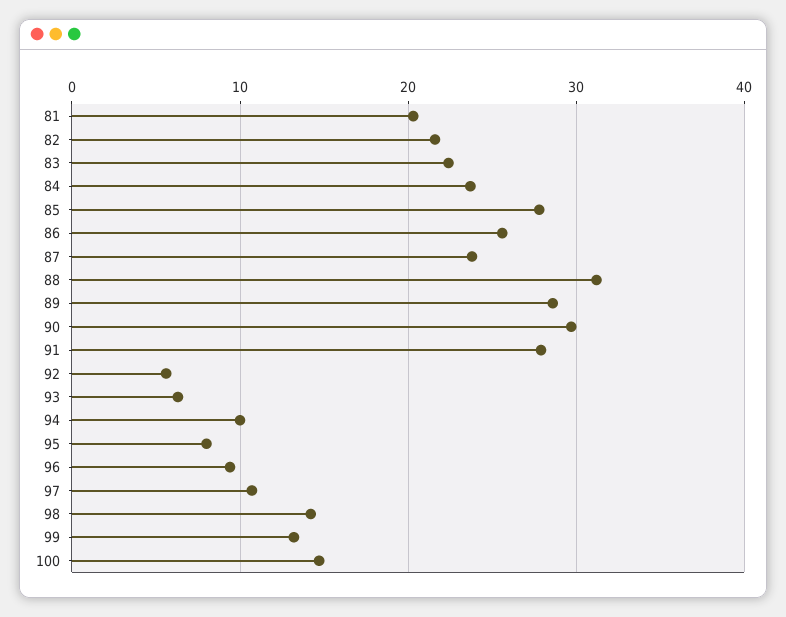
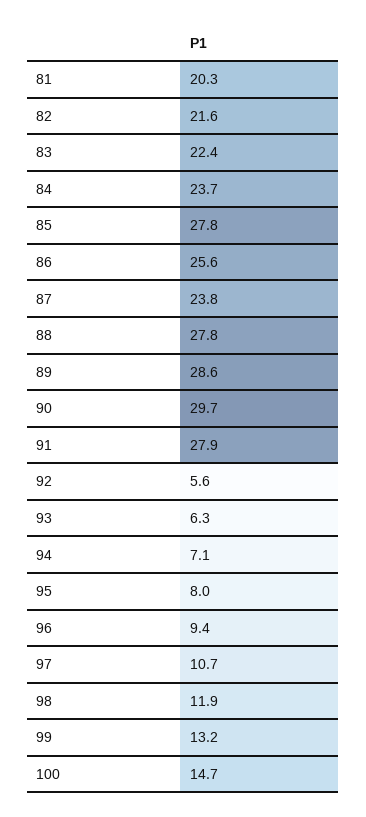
88: 31 -> 27.8
94: 10 -> 7.1
98: 14 -> 11.9

